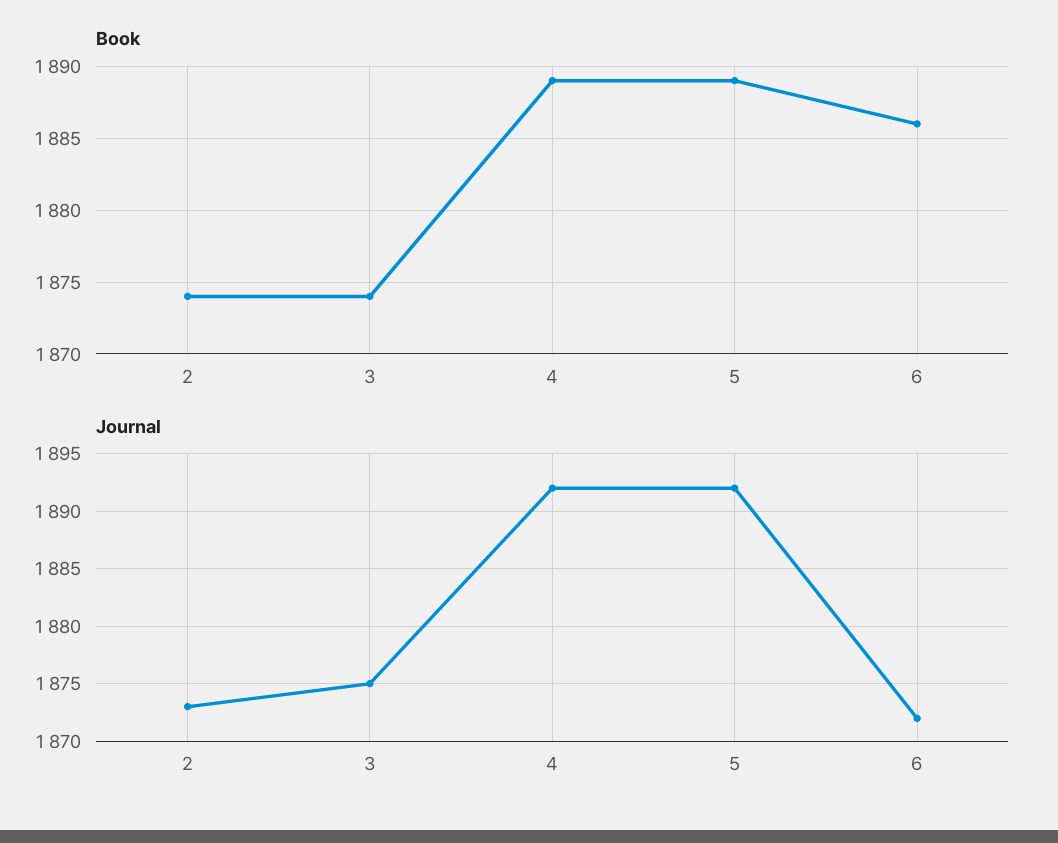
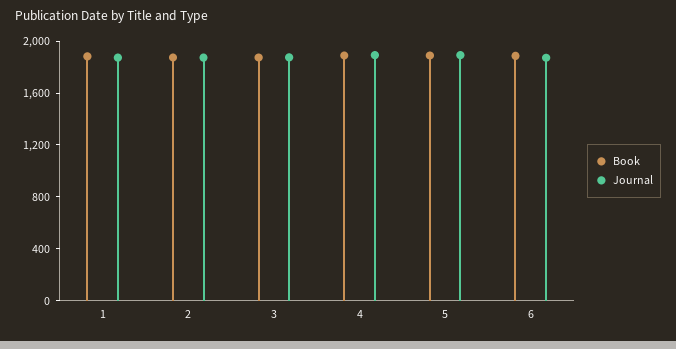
Book, 1: none -> 1900
Journal, 1: none -> 1900

